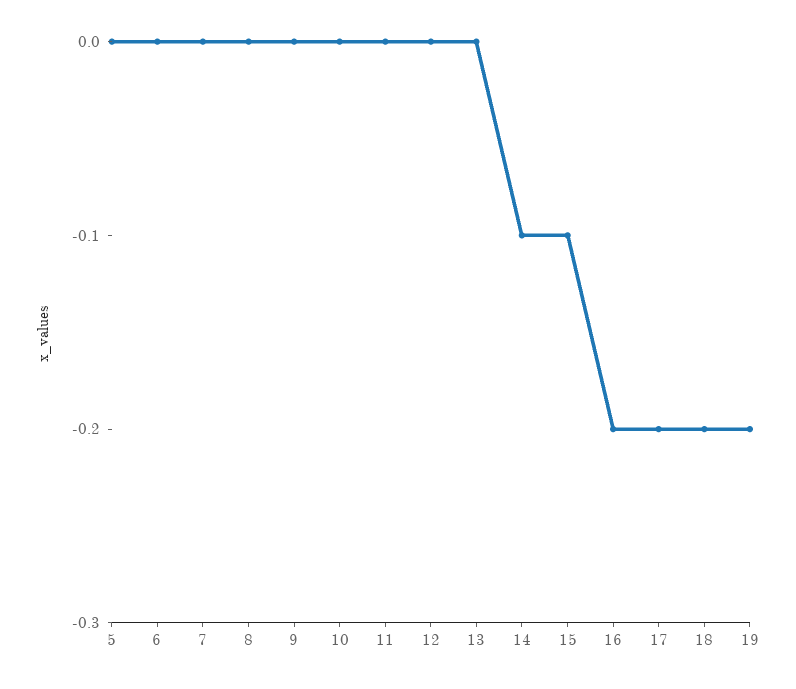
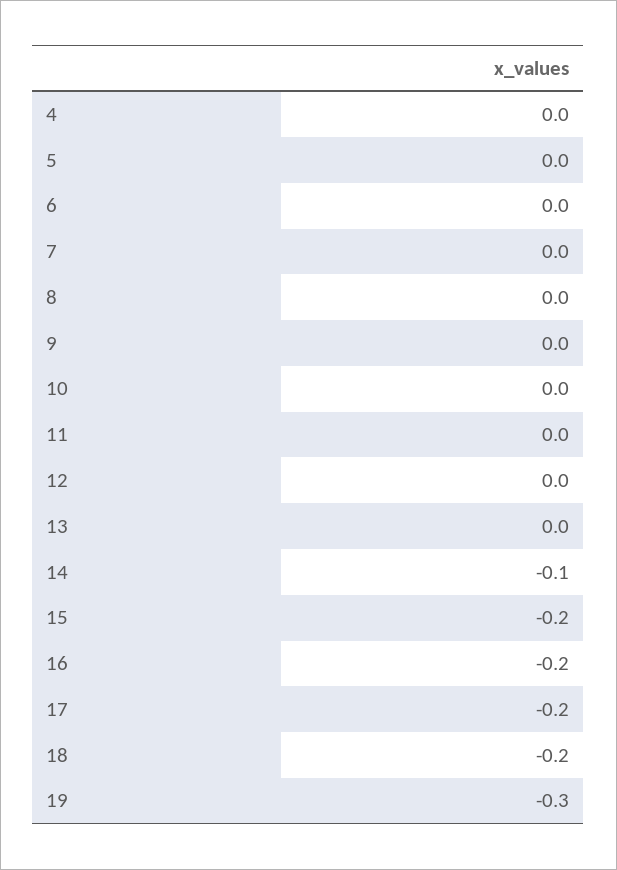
15: -0.1 -> -0.2
19: -0.2 -> -0.3
4: none -> 0

